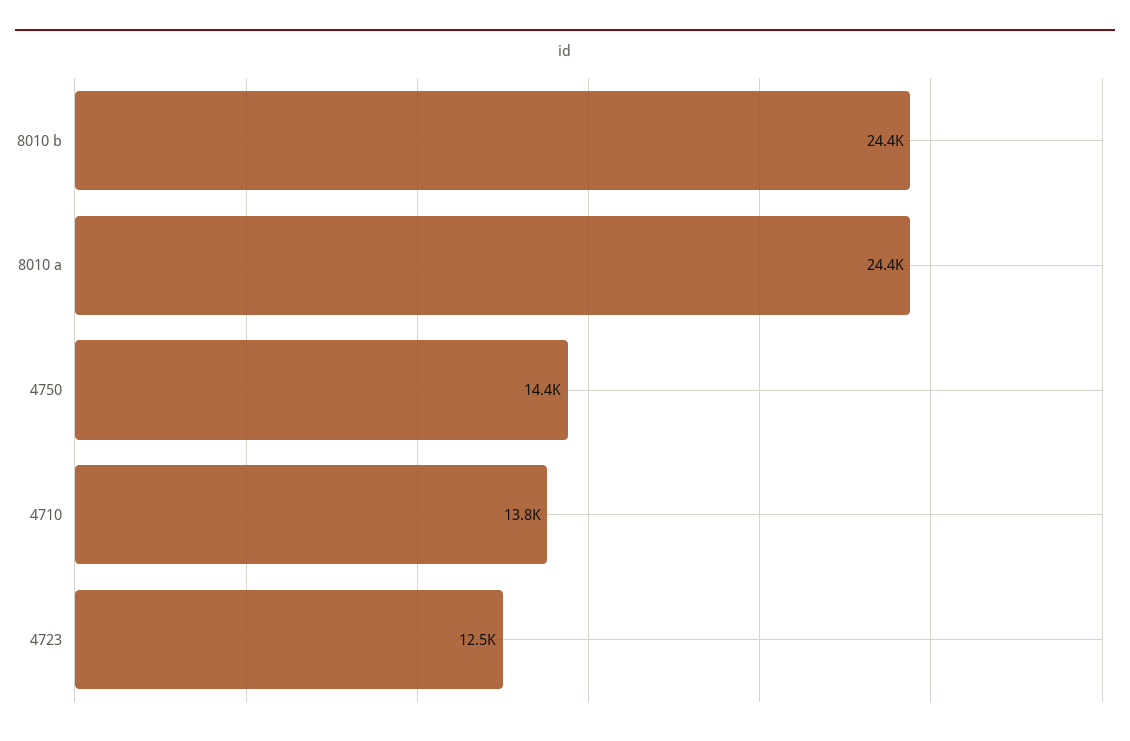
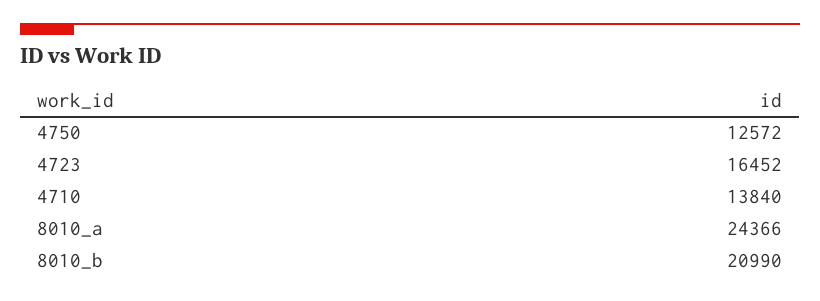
8010 b: 24400 -> 20990
4750: 14400 -> 12572
4723: 12500 -> 16452

